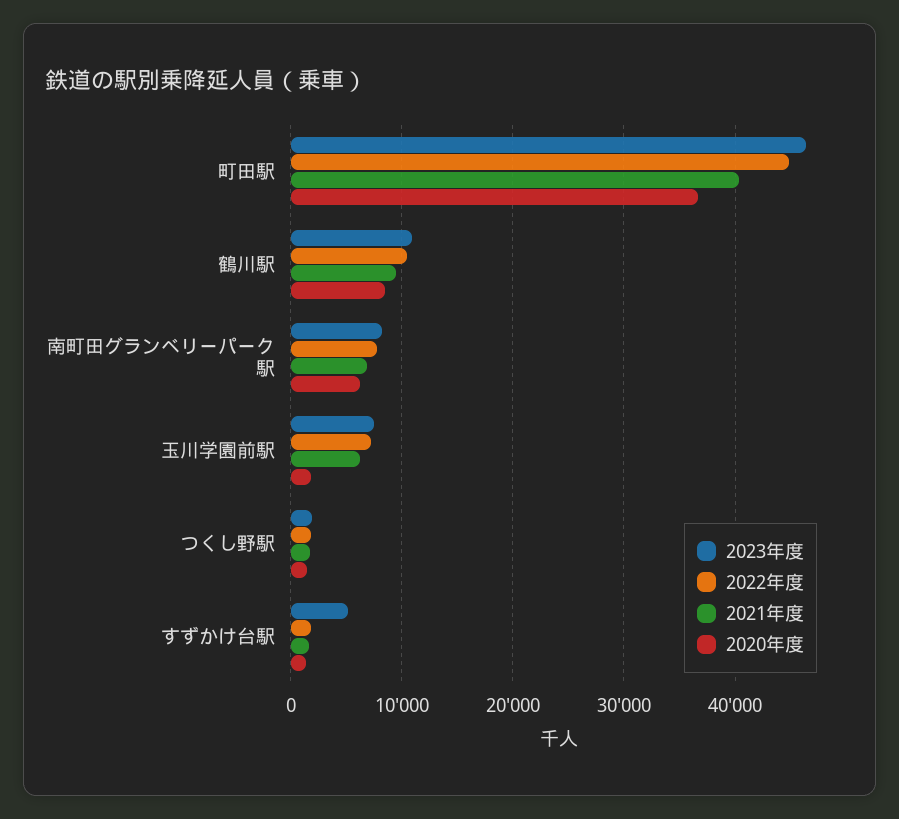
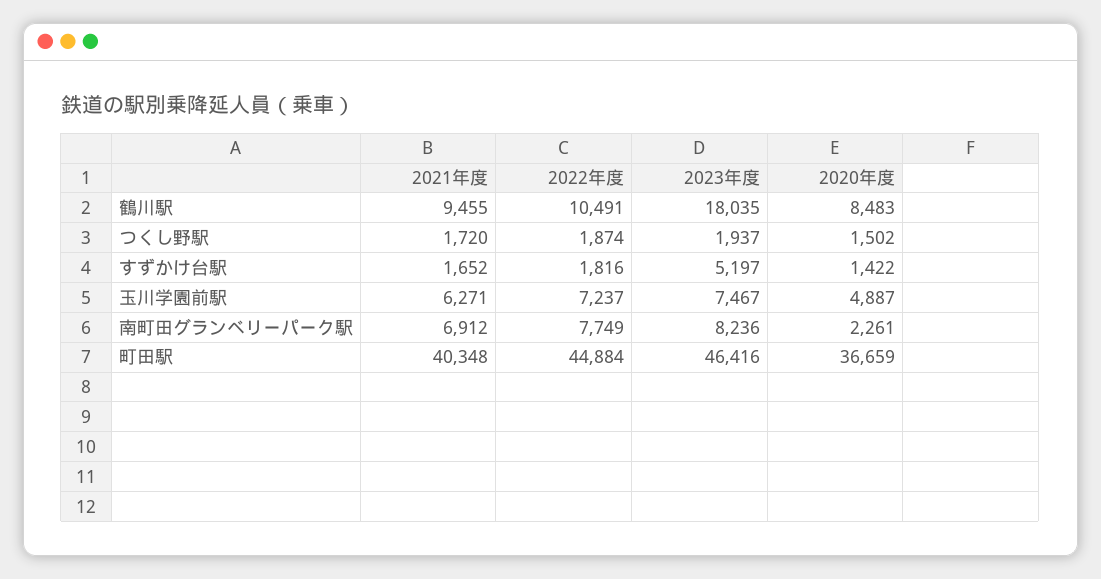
2023年度, 鶴川駅: 11000 -> 18035
2020年度, 南町田グランベリーパーク駅: 6000 -> 2261
2020年度, 玉川学園前駅: 2000 -> 4887

